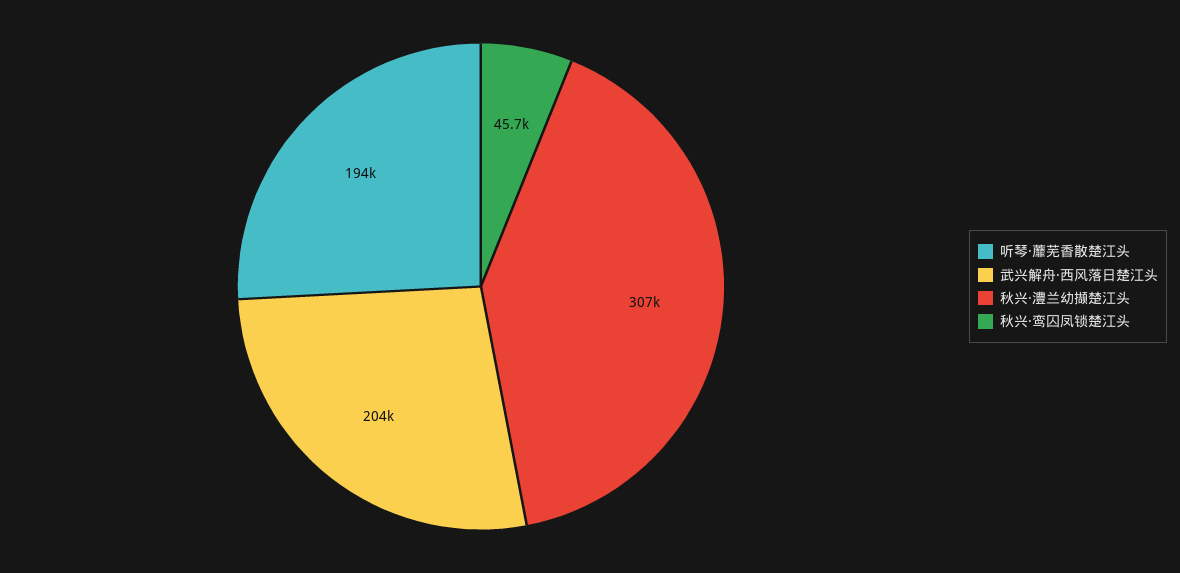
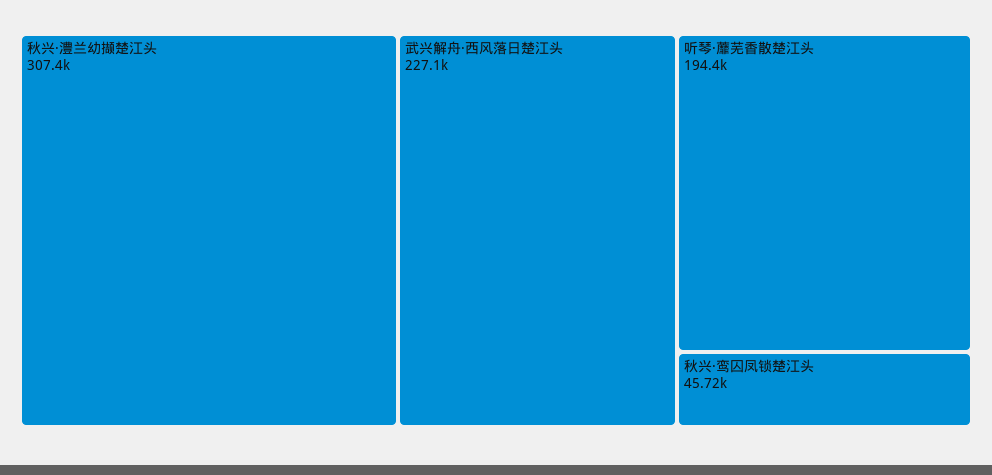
武兴解舟·西风落日楚江头: 204000 -> 227100

